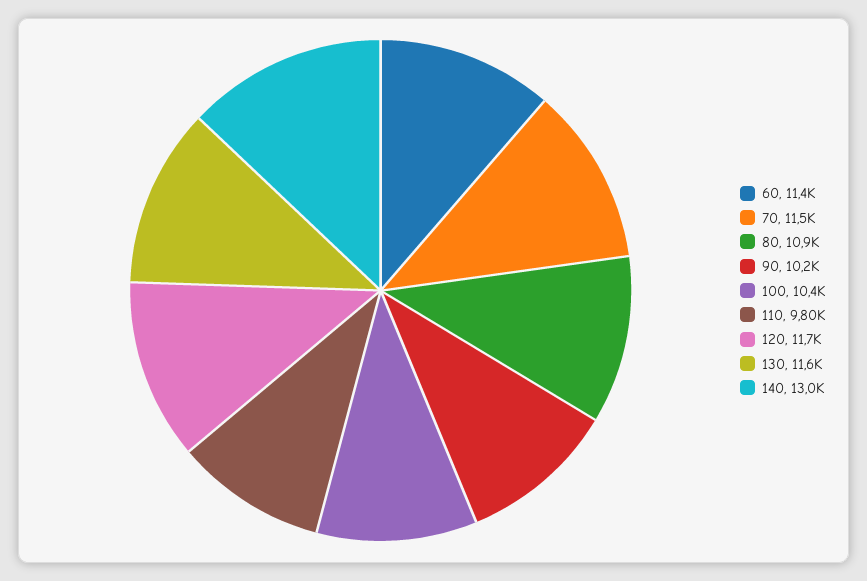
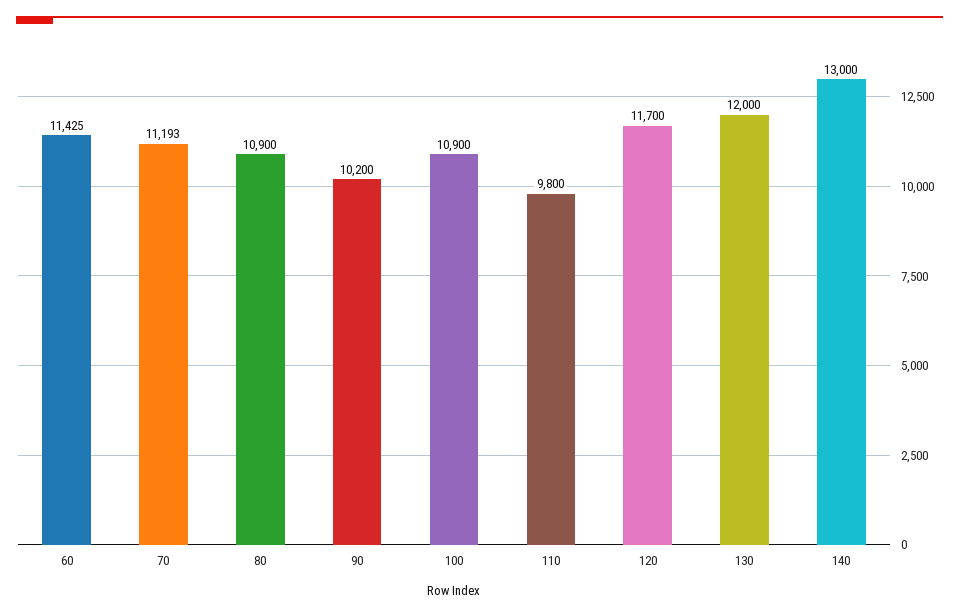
70: 11500 -> 11193
100: 10400 -> 10900
130: 11600 -> 12000

